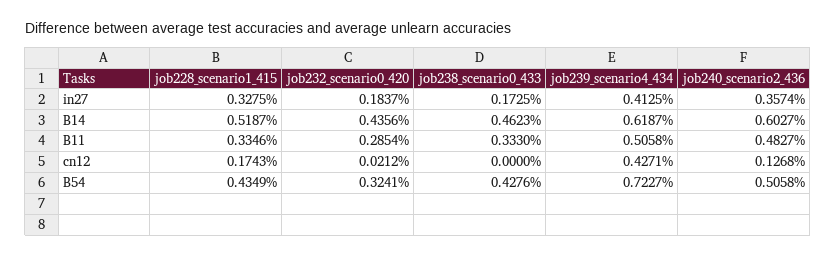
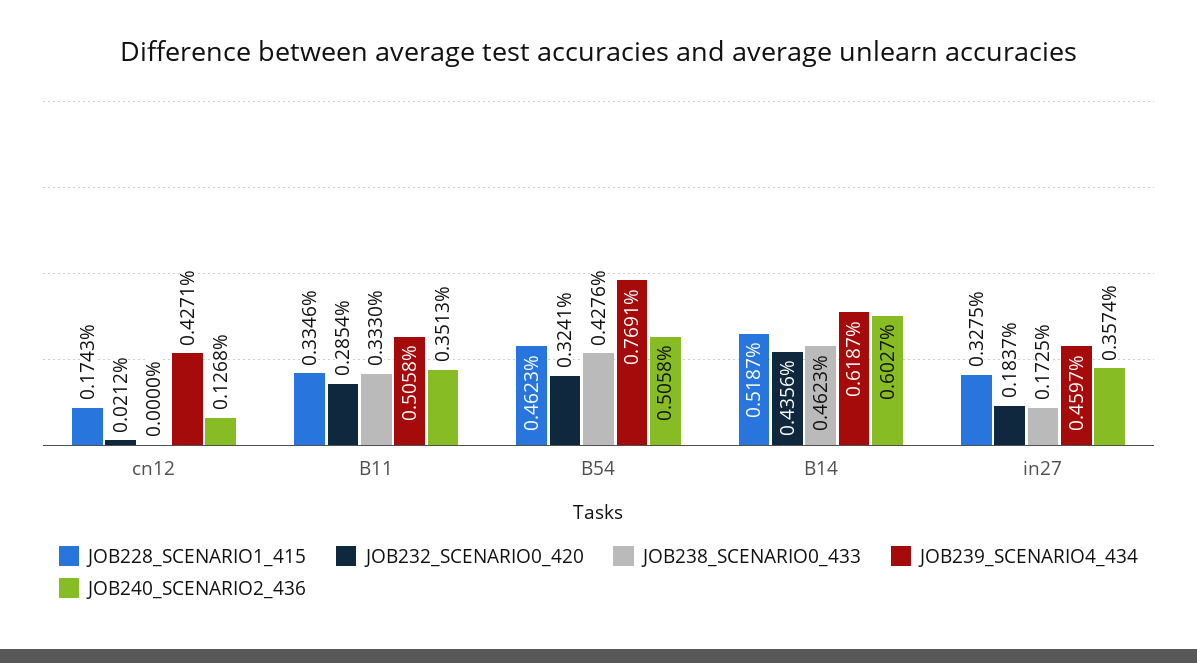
job239_scenario4_434, in27: 0.4125 -> 0.4597
job240_scenario2_436, B11: 0.4827 -> 0.3513
job228_scenario1_415, B54: 0.4349 -> 0.4623
job239_scenario4_434, B54: 0.7227 -> 0.7691

